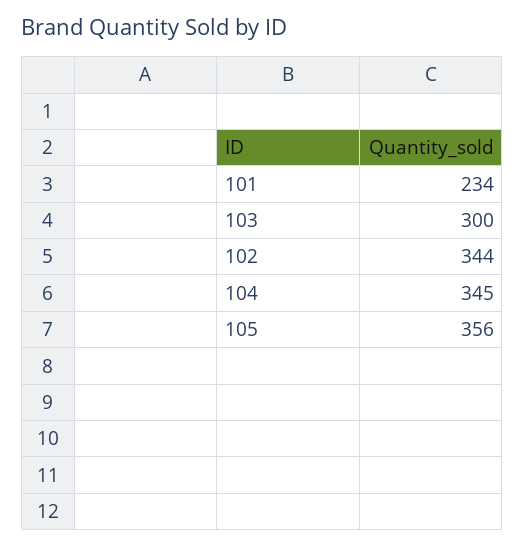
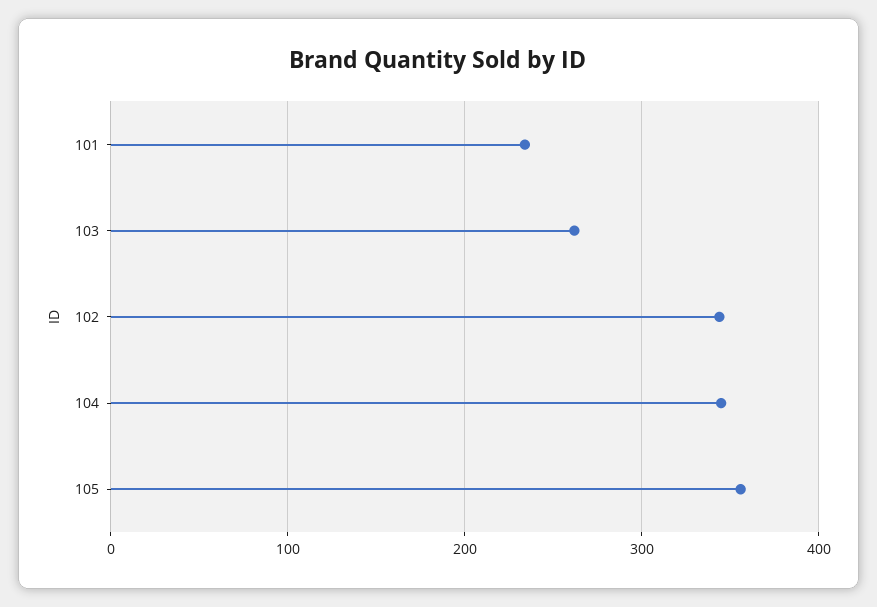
103: 300 -> 260

